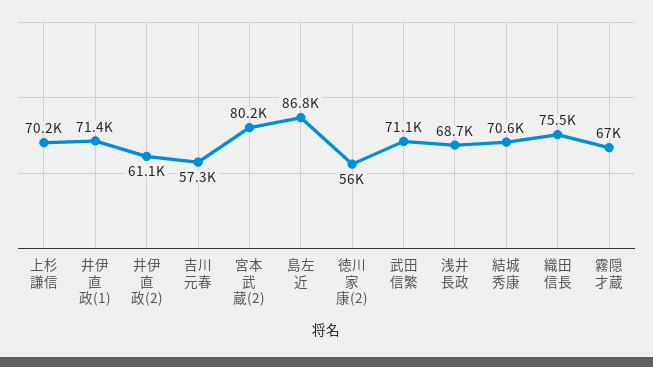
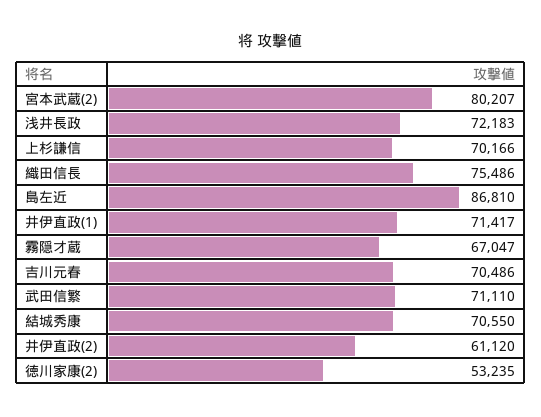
吉川元春: 57300 -> 70486
徳川家康(2): 56000 -> 53235
浅井長政: 68700 -> 72183

